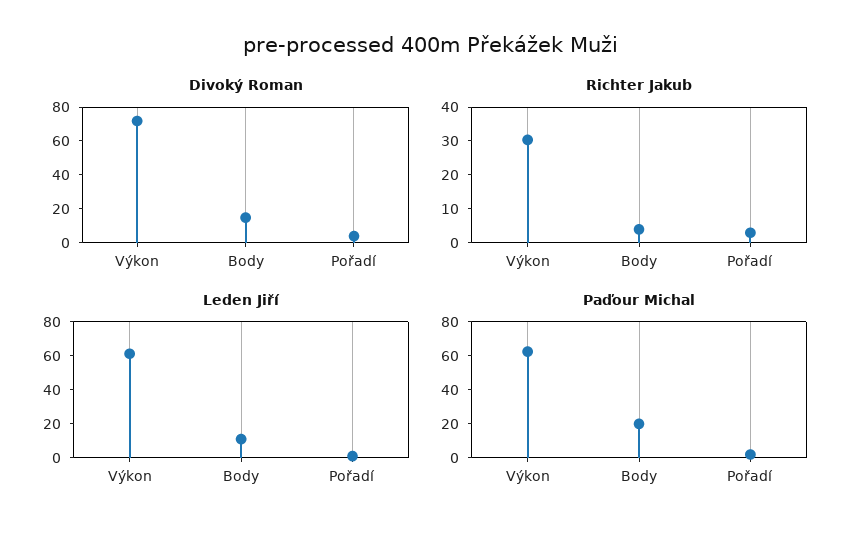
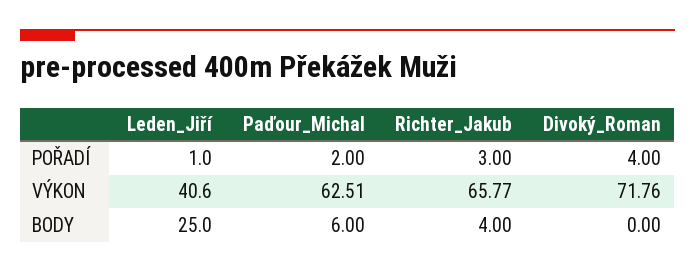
Divoký Roman, Body: 15 -> 0
Richter Jakub, Výkon: 30 -> 65.77
Leden Jiří, Výkon: 60 -> 40.6
Leden Jiří, Body: 10 -> 25
Paďour Michal, Body: 20 -> 6

